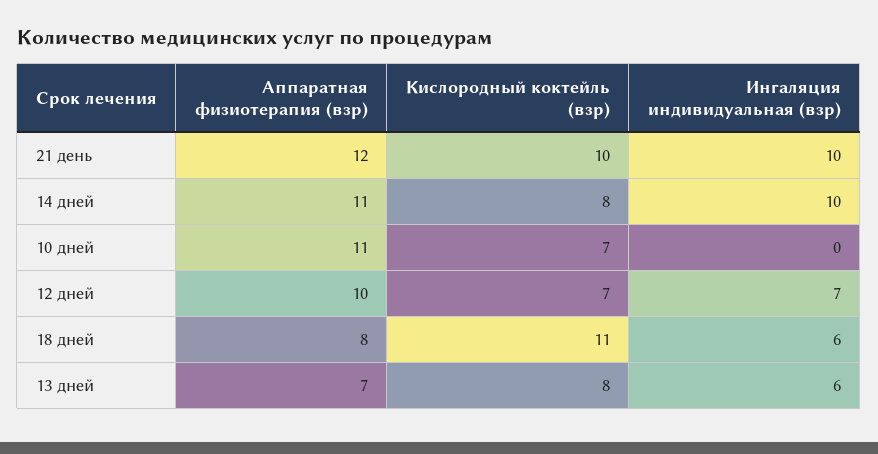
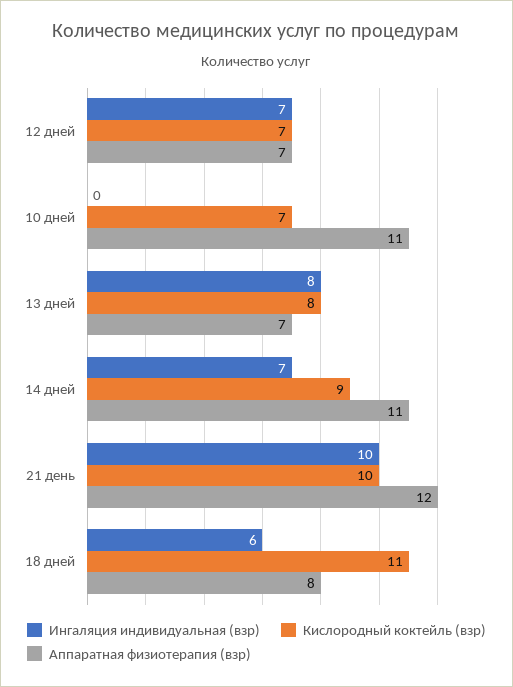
Кислородный коктейль (взр), 14 дней: 8 -> 9
Ингаляция индивидуальная (взр), 14 дней: 10 -> 7
Аппаратная физиотерапия (взр), 12 дней: 10 -> 7
Ингаляция индивидуальная (взр), 13 дней: 6 -> 8

